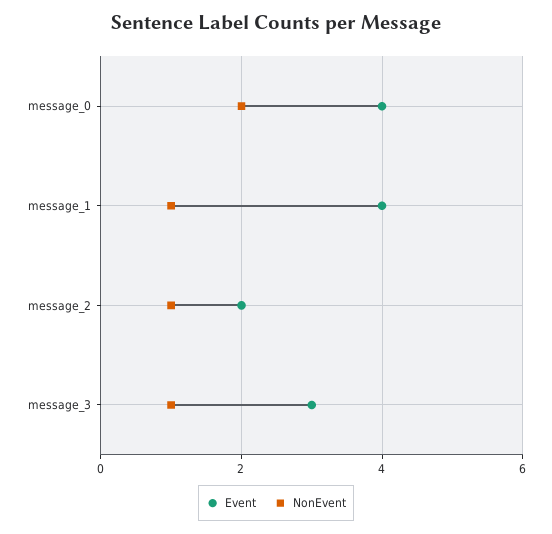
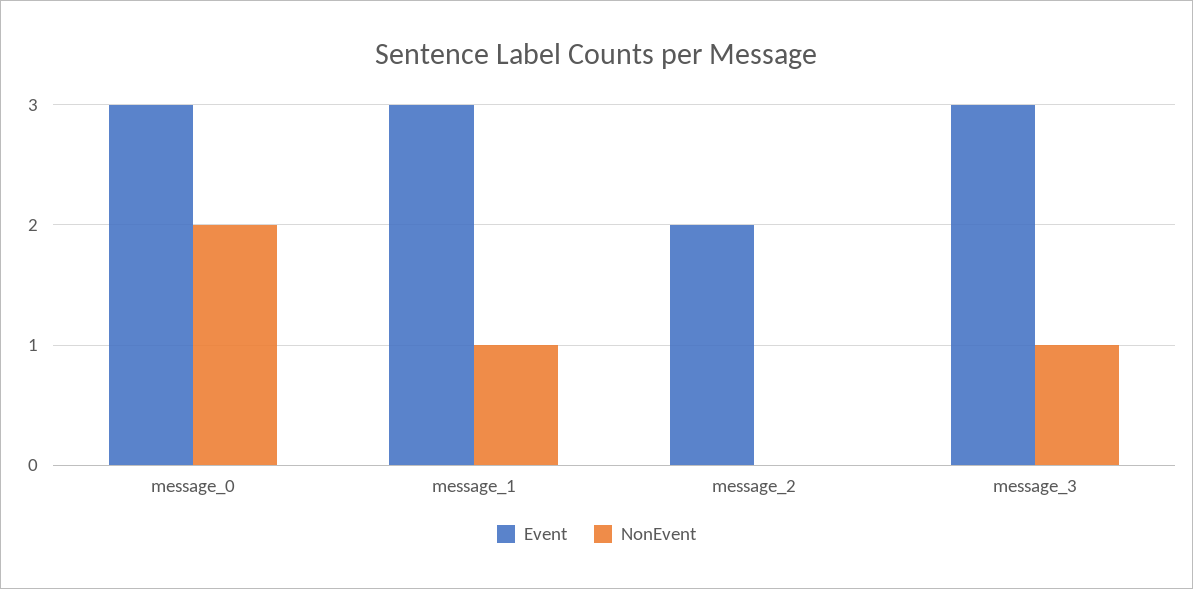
Event, message_0: 4 -> 3
Event, message_1: 4 -> 3
NonEvent, message_2: 1 -> 0

